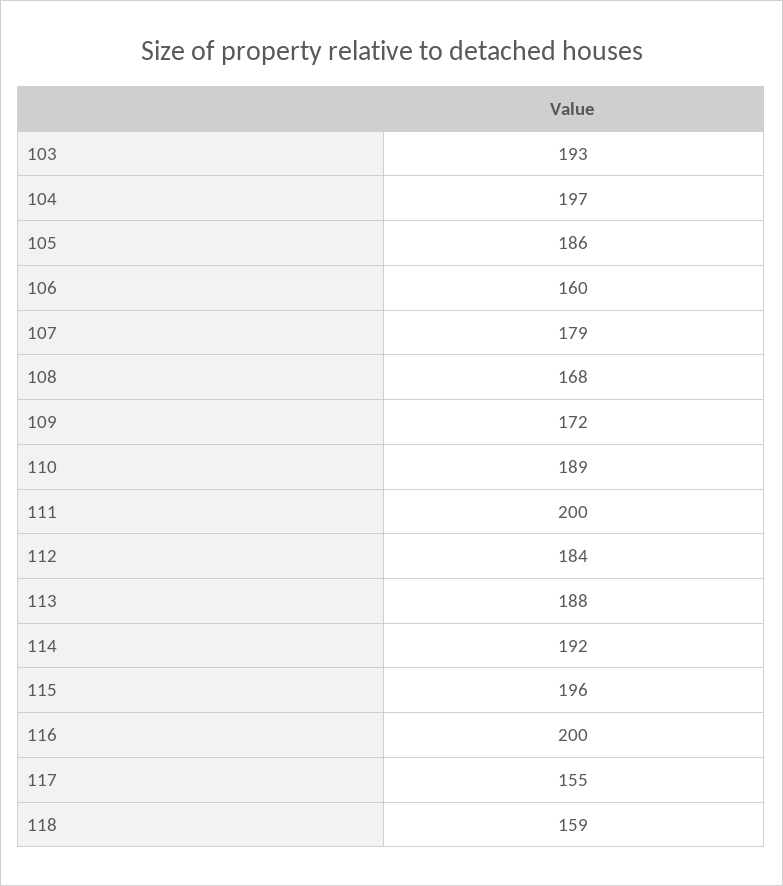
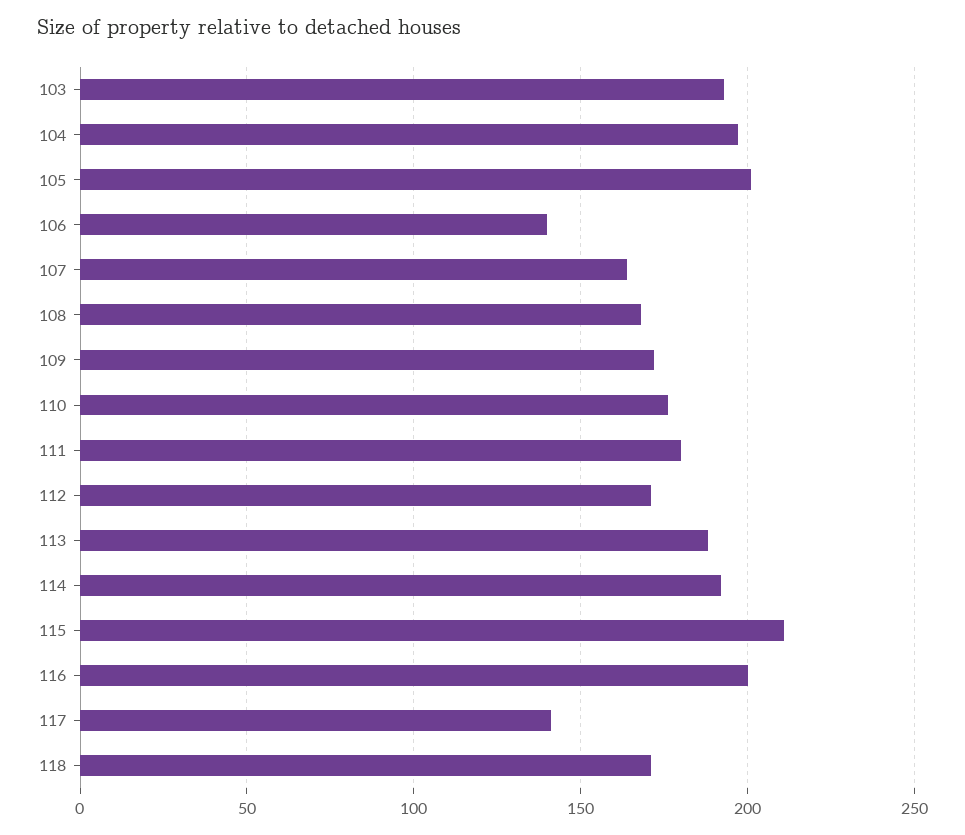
105: 186 -> 200
106: 160 -> 140
107: 179 -> 165
110: 189 -> 175
111: 200 -> 180
112: 184 -> 170
115: 196 -> 210
117: 155 -> 140
118: 159 -> 170

